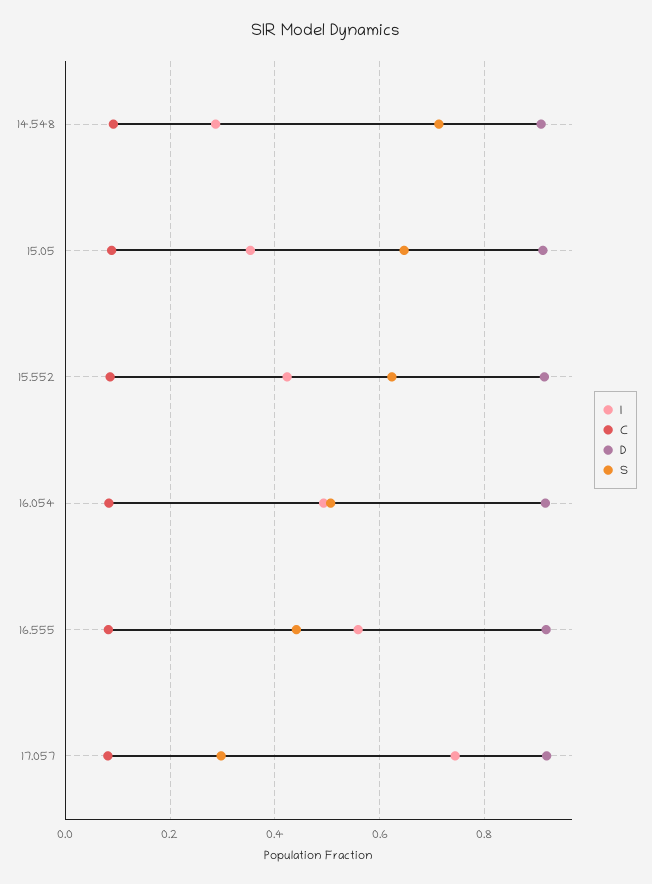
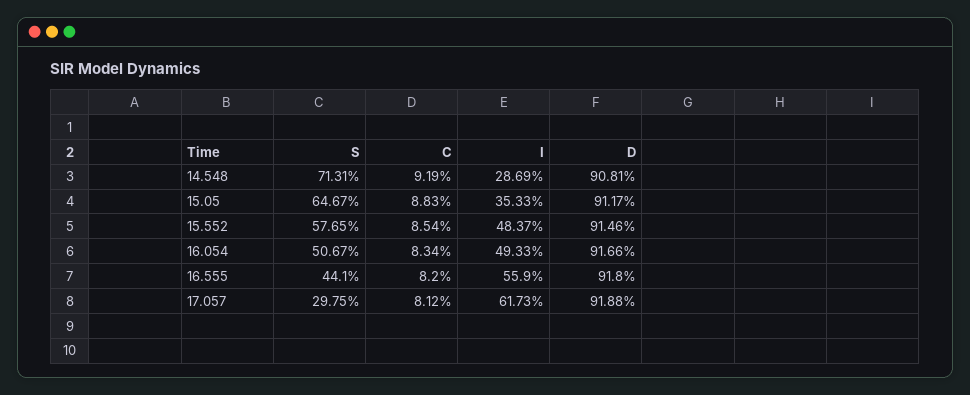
I, 15.552: 0.42 -> 0.4837
S, 15.552: 0.62 -> 0.5765
I, 17.057: 0.74 -> 0.6173

